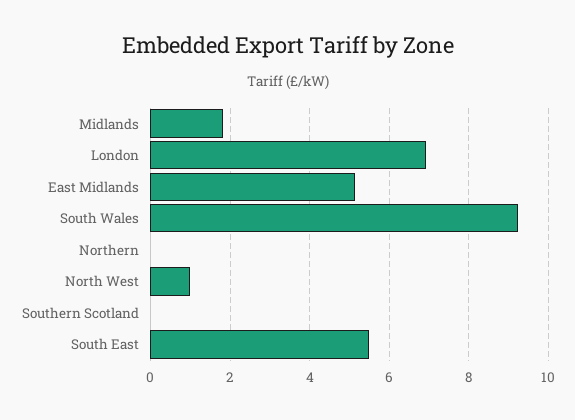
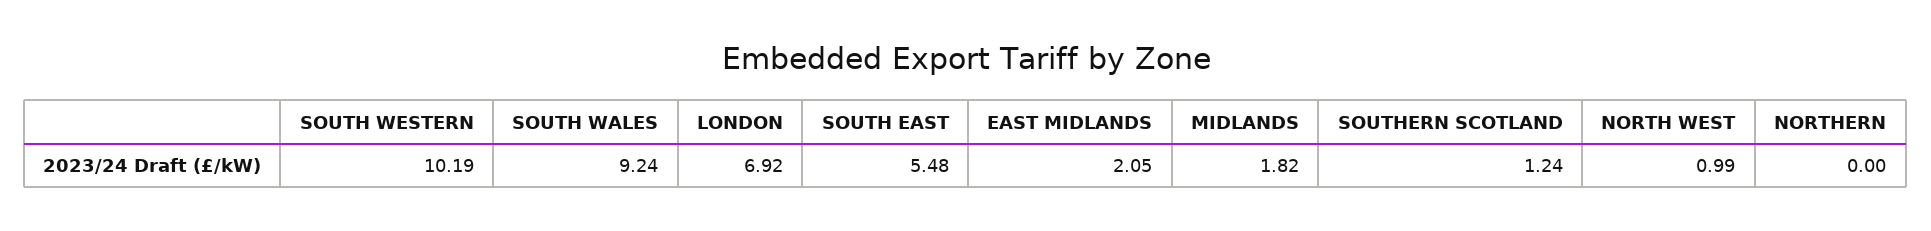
East Midlands: 5.2 -> 2.05
Southern Scotland: 0 -> 1.24
SOUTH WESTERN: none -> 10.19

